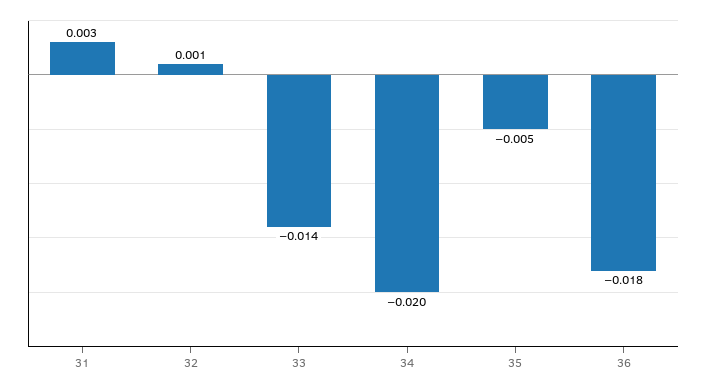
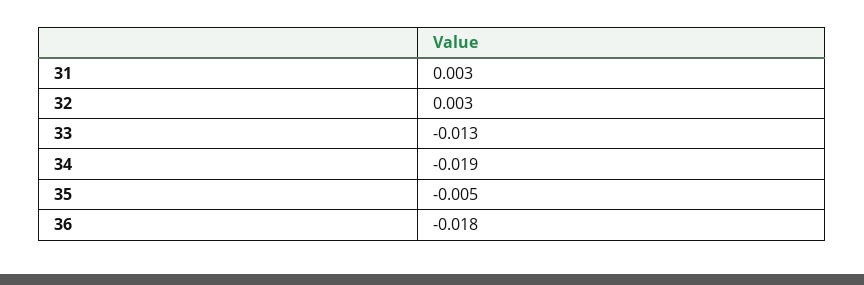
32: 0.001 -> 0.003
33: -0.014 -> -0.013
34: -0.02 -> -0.019

